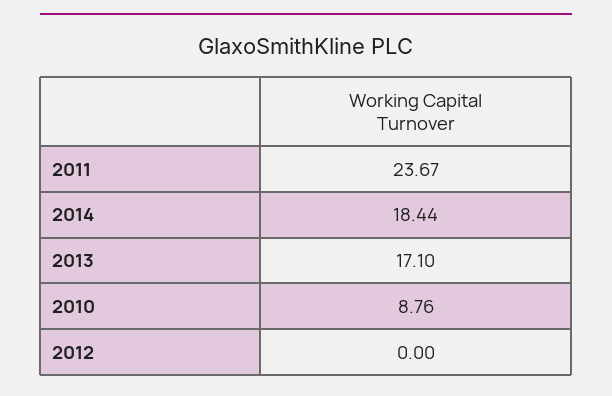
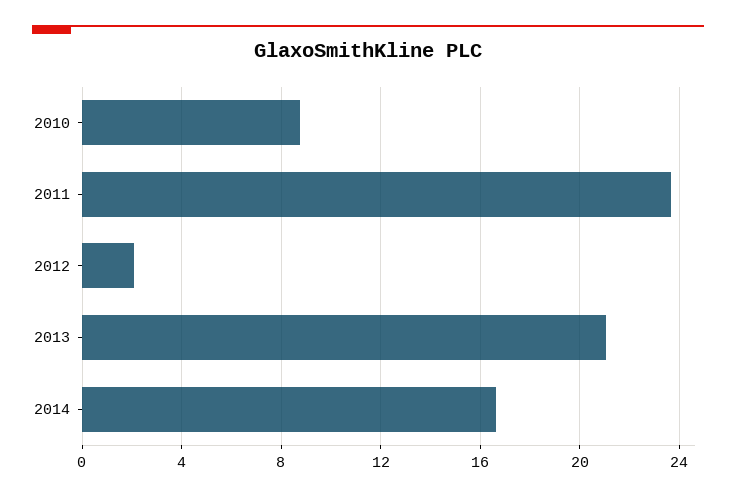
2014: 18.44 -> 16.5
2013: 17.1 -> 21
2012: 0 -> 2

